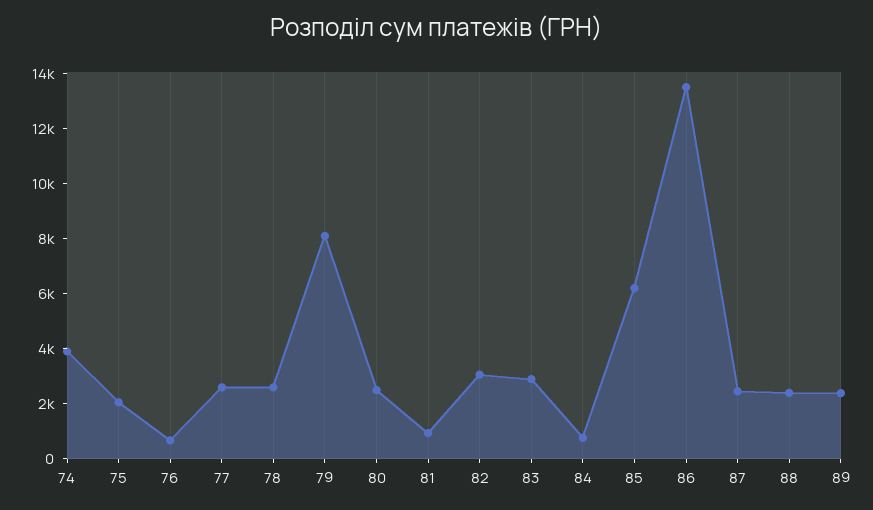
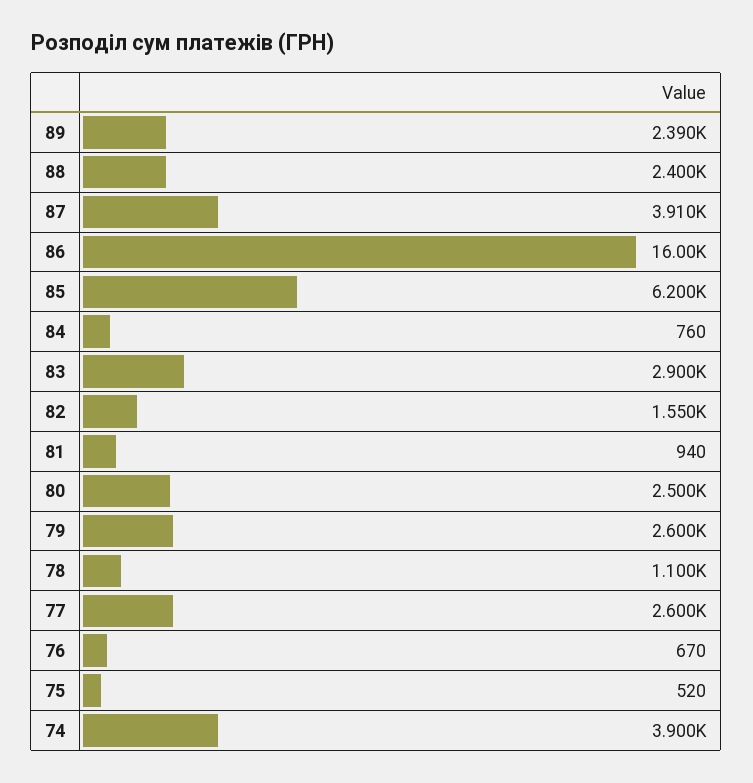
75: 2000 -> 520
78: 2500 -> 1100
79: 8000 -> 2600
82: 3000 -> 1550
86: 13500 -> 16000
87: 2500 -> 3910

